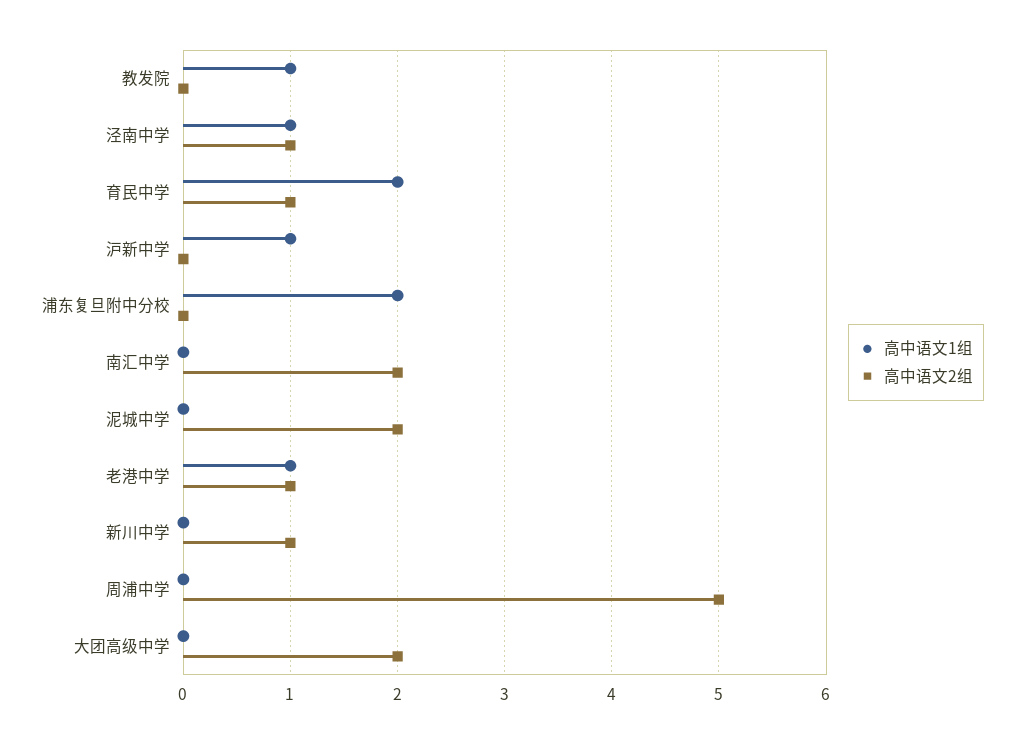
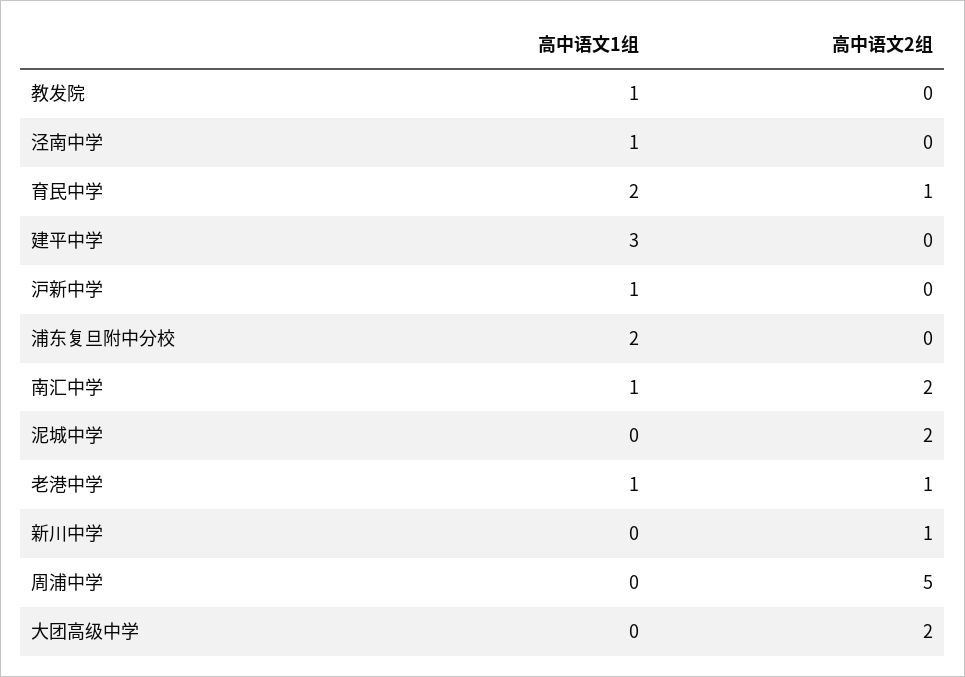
高中语文2组, 泾南中学: 1 -> 0
高中语文1组, 南汇中学: 0 -> 1
高中语文1组, 建平中学: none -> 3
高中语文2组, 建平中学: none -> 0

